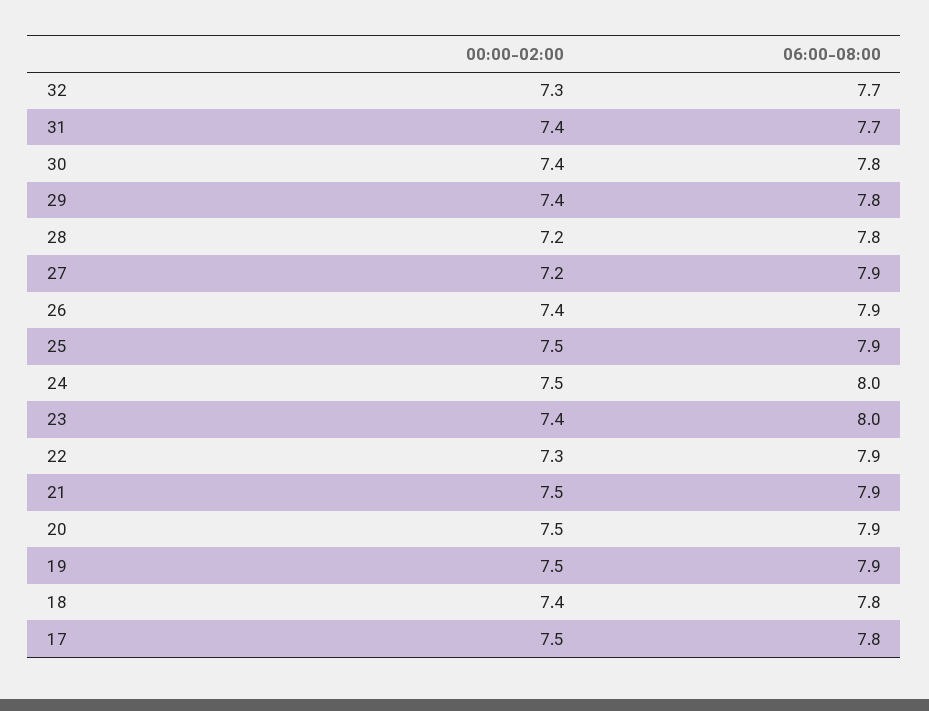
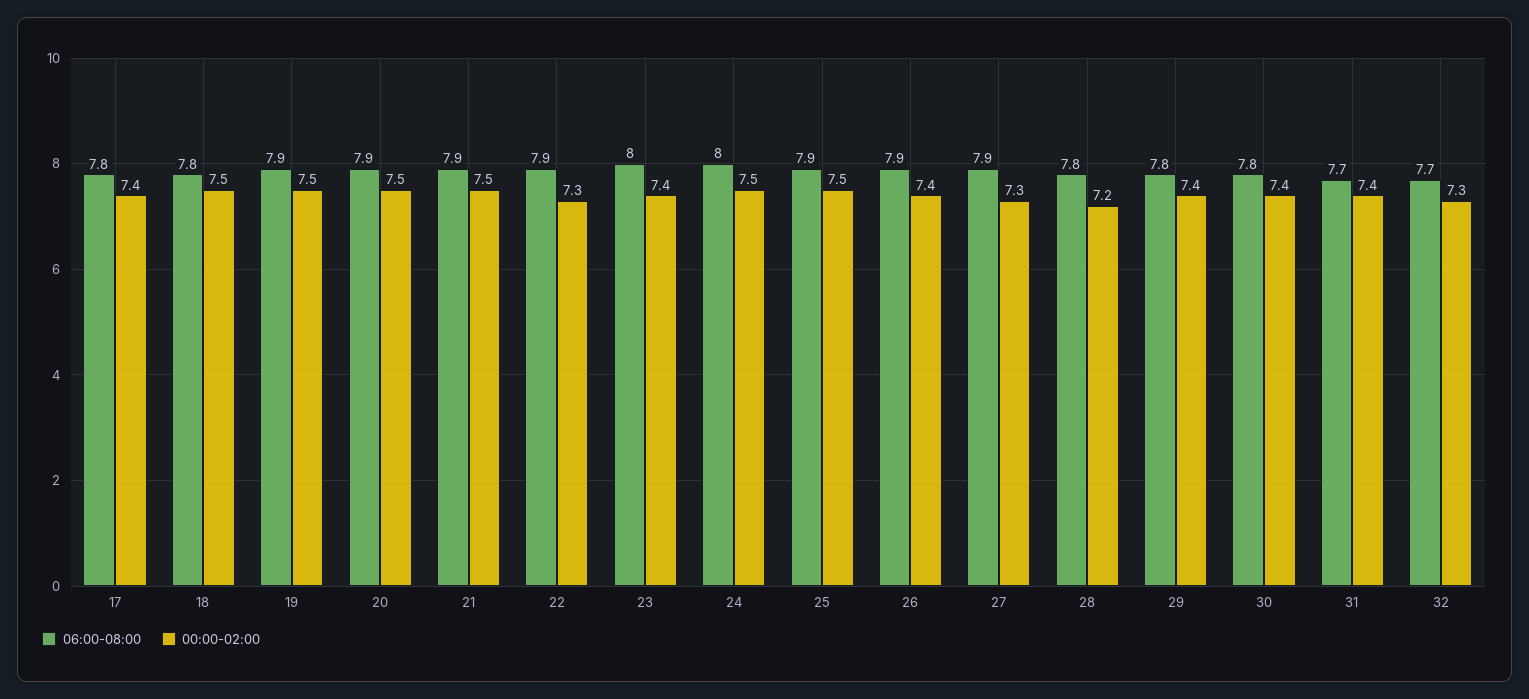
00:00-02:00, 27: 7.2 -> 7.3
00:00-02:00, 18: 7.4 -> 7.5
00:00-02:00, 17: 7.5 -> 7.4

